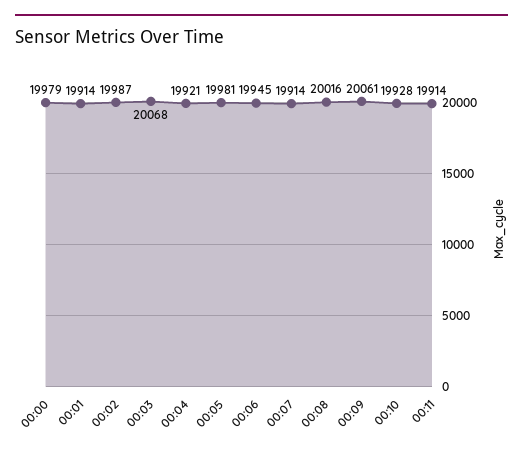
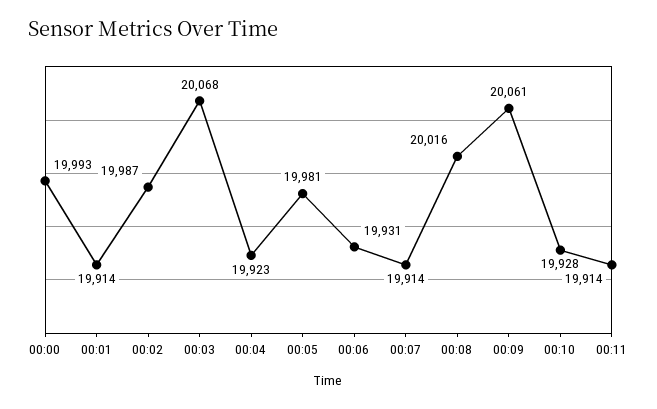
00:00: 19979 -> 19993
00:04: 19921 -> 19923
00:06: 19945 -> 19931

